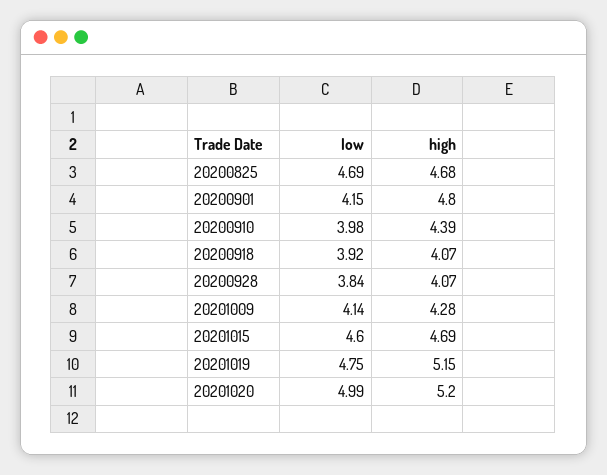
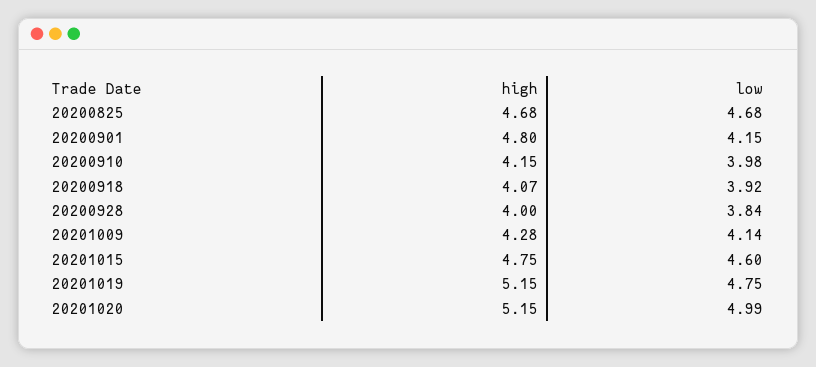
low, 20200825: 4.69 -> 4.68
high, 20200910: 4.39 -> 4.15
high, 20200928: 4.07 -> 4
high, 20201015: 4.69 -> 4.75
high, 20201020: 5.2 -> 5.15

